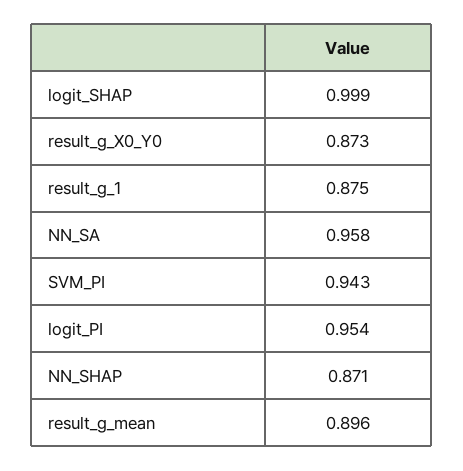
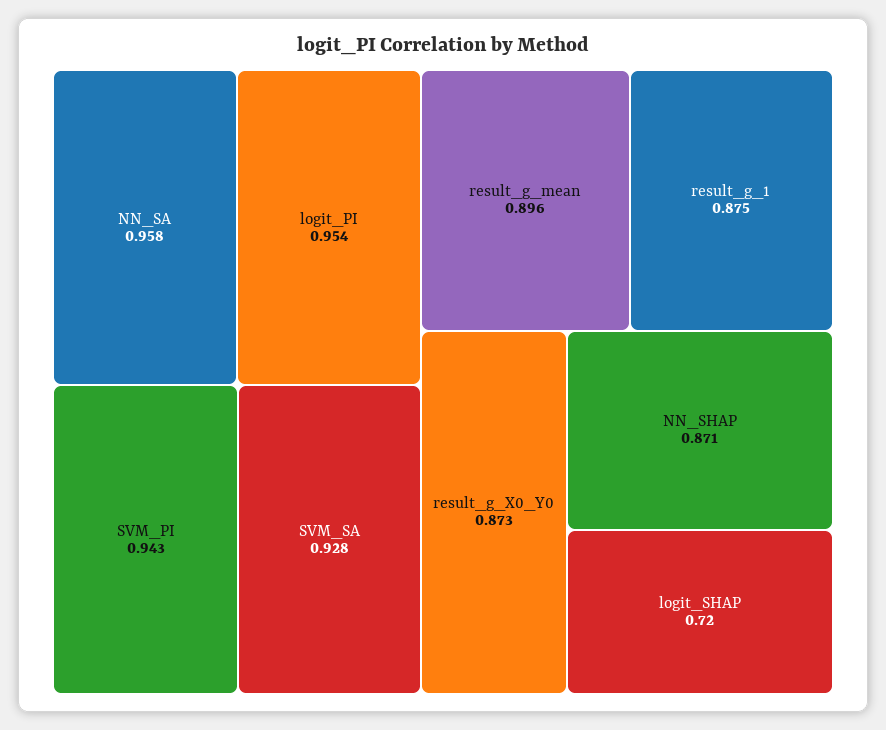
logit_SHAP: 0.999 -> 0.72
SVM_SA: none -> 0.928

